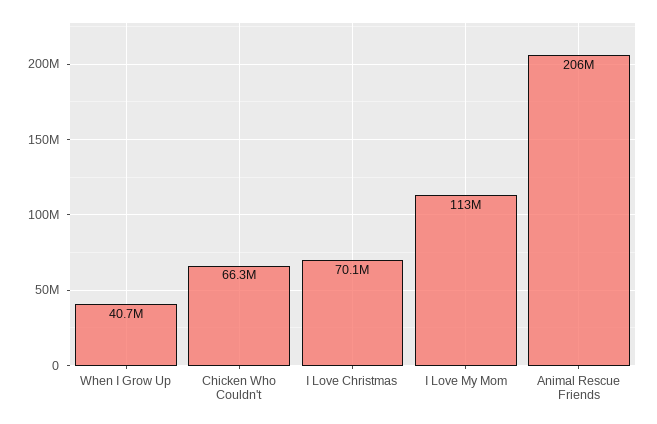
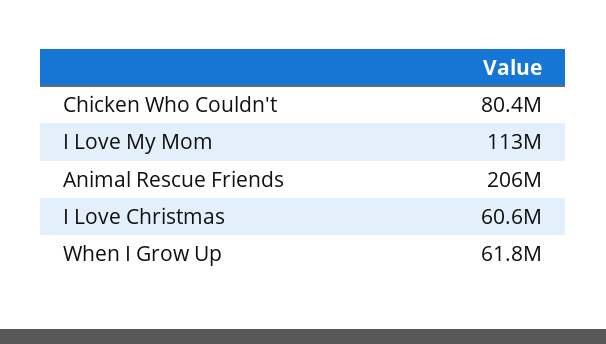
When I Grow Up: 40700000 -> 61800000
Chicken Who Couldn't: 66300000 -> 80400000
I Love Christmas: 70100000 -> 60600000

